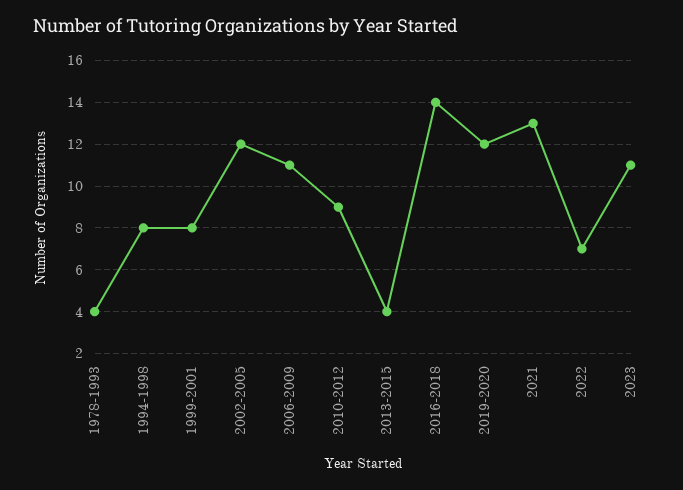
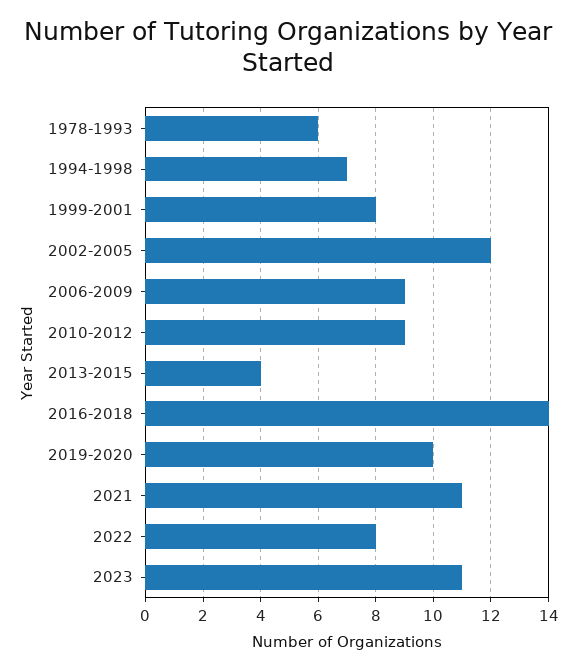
1978-1993: 4 -> 6
1994-1998: 8 -> 7
2006-2009: 11 -> 9
2019-2020: 12 -> 10
2021: 13 -> 11
2022: 7 -> 8

